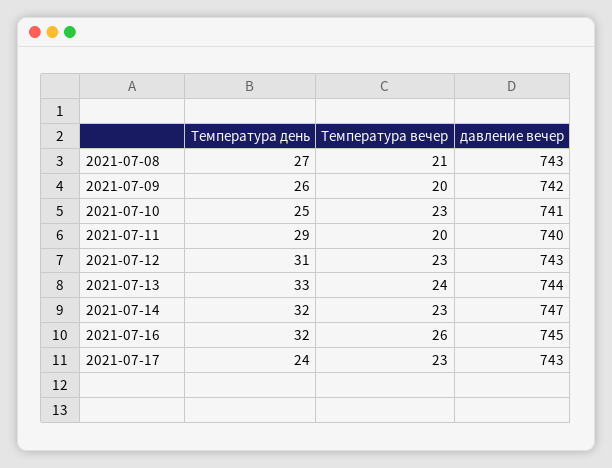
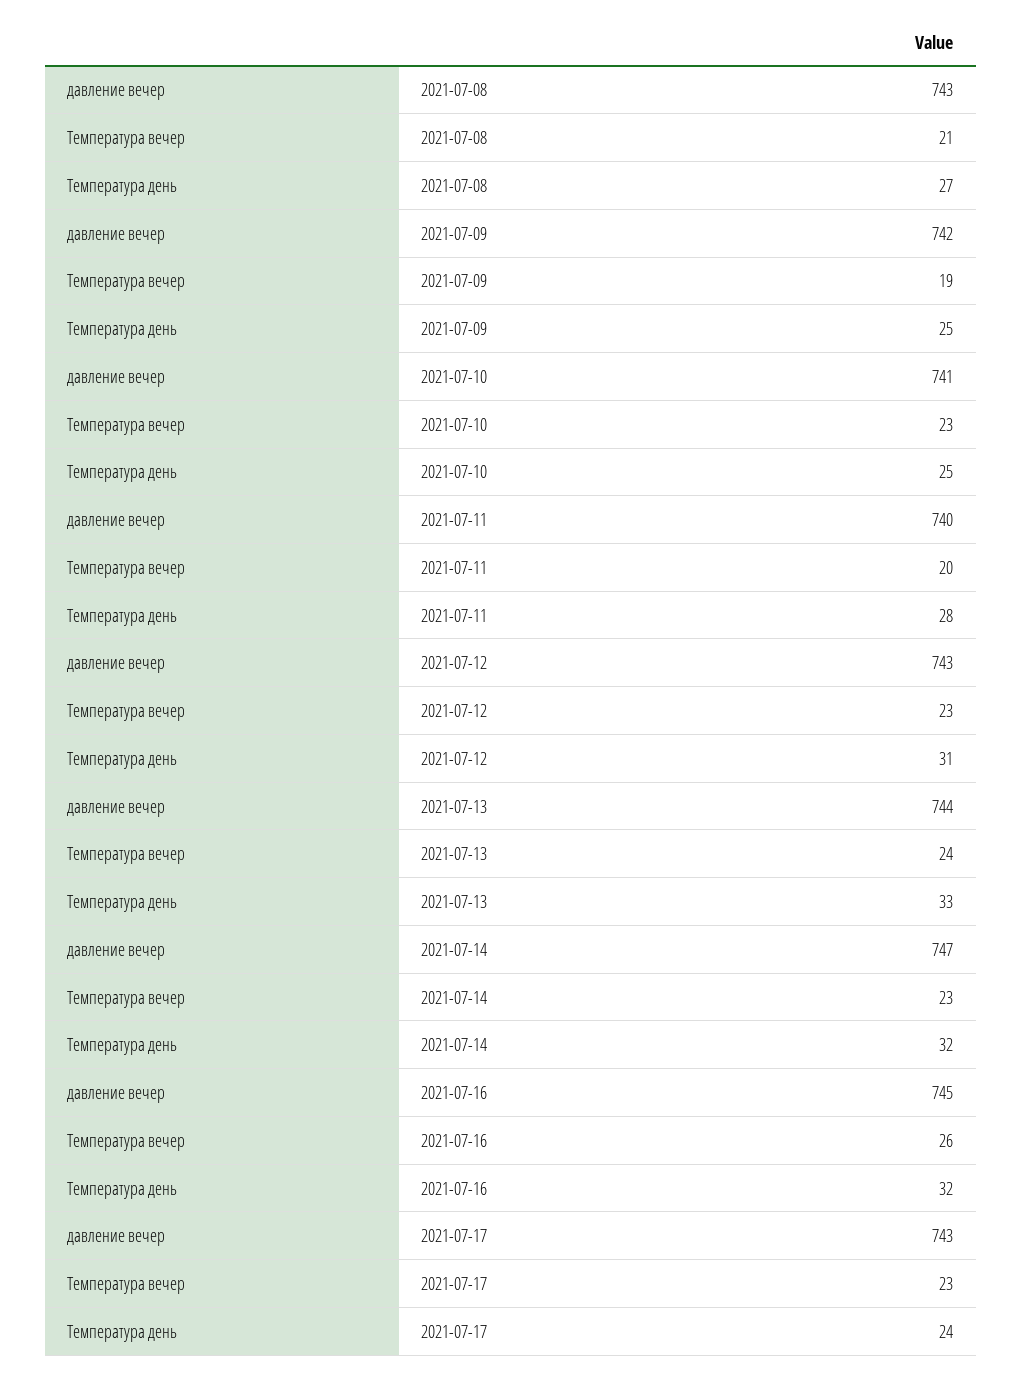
Температура день, 2021-07-09: 26 -> 25
Температура вечер, 2021-07-09: 20 -> 19
Температура день, 2021-07-11: 29 -> 28

